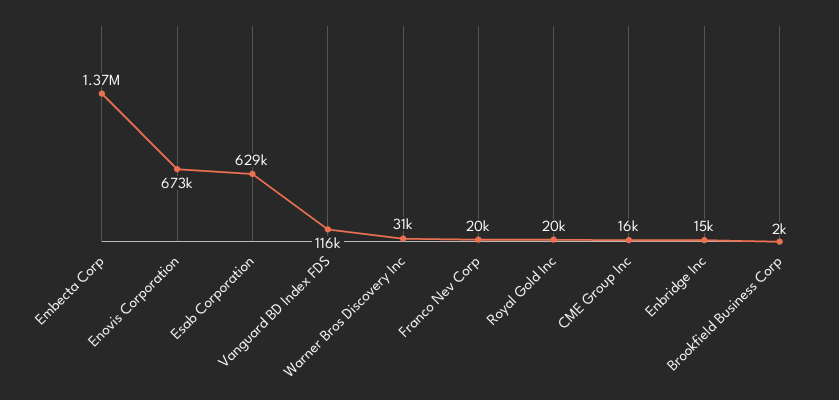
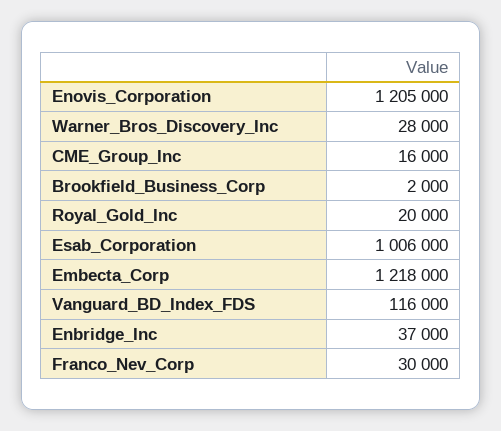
Embecta Corp: 1370000 -> 1218000
Enovis Corporation: 673000 -> 1205000
Esab Corporation: 629000 -> 1006000
Warner Bros Discovery Inc: 31000 -> 28000
Franco Nev Corp: 20000 -> 30000
Enbridge Inc: 15000 -> 37000

